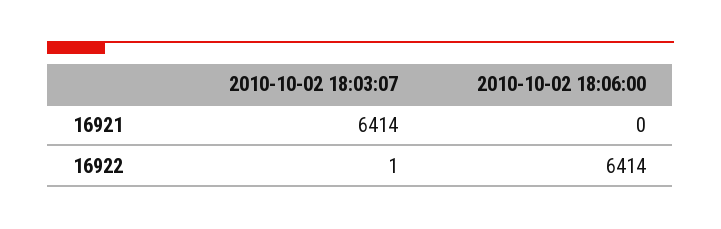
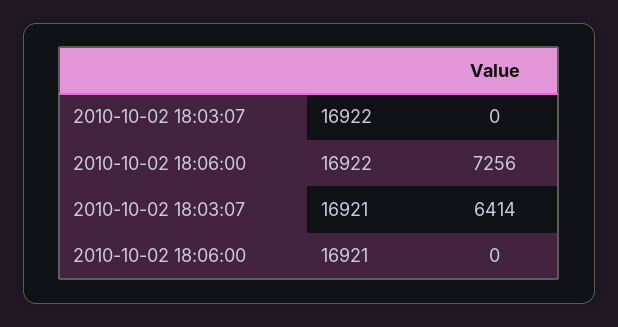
2010-10-02 18:03:07, 16922: 1 -> 0
2010-10-02 18:06:00, 16922: 6414 -> 7256

